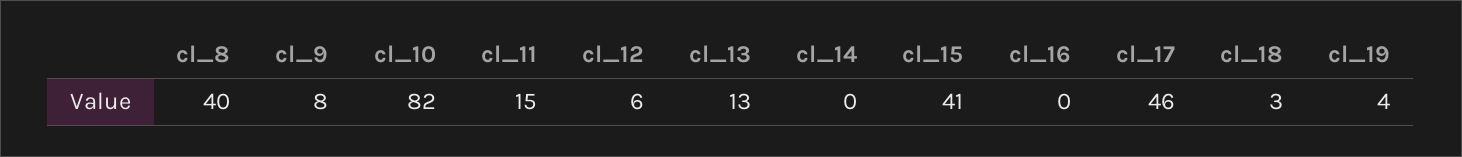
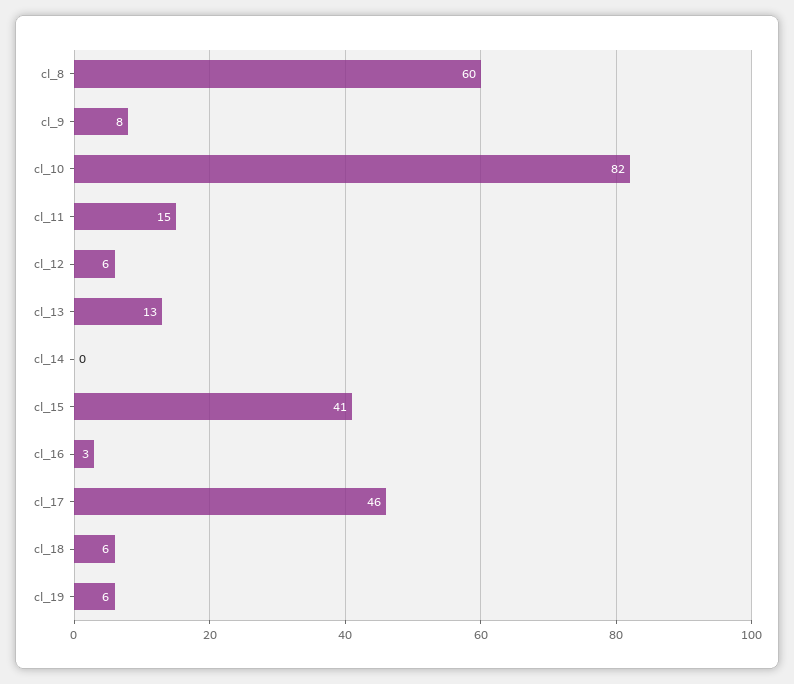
cl_8: 40 -> 60
cl_16: 0 -> 3
cl_18: 3 -> 6
cl_19: 4 -> 6

